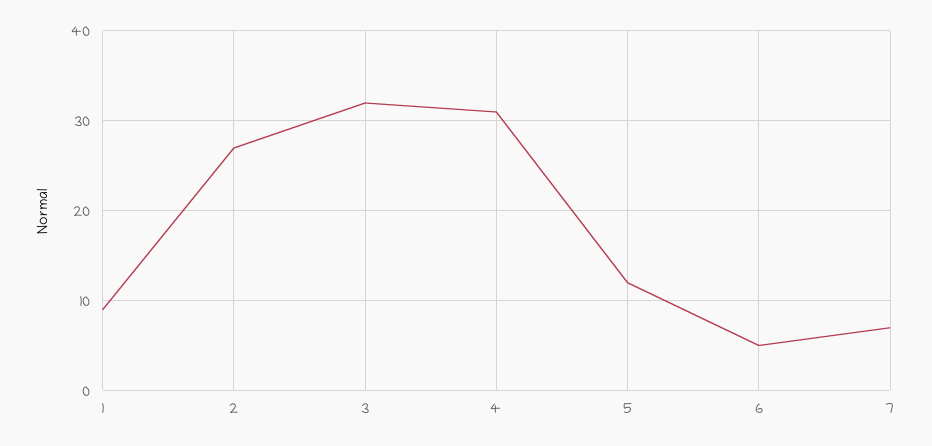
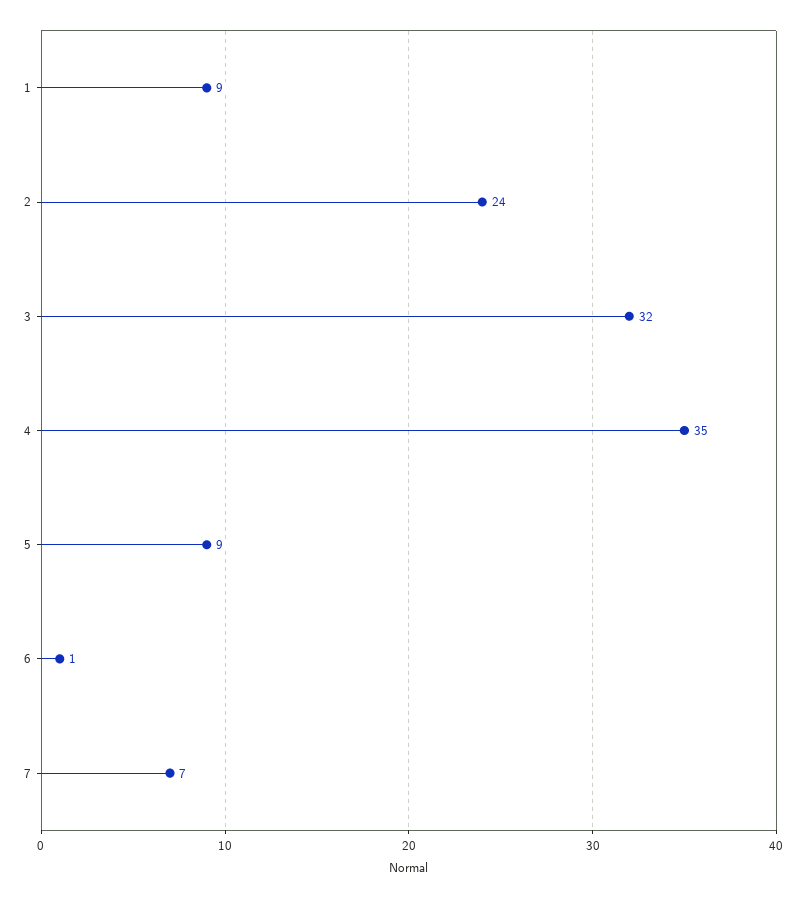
2: 27 -> 24
4: 31 -> 35
5: 12 -> 9
6: 5 -> 1

